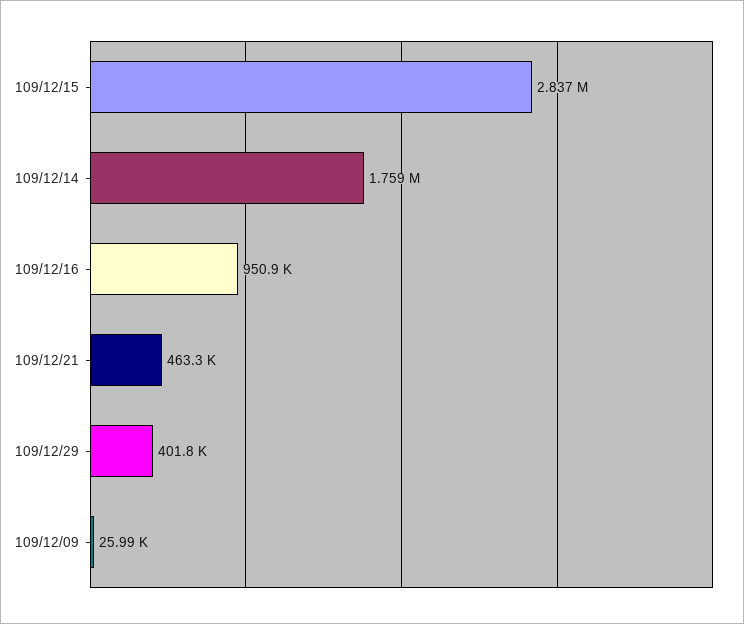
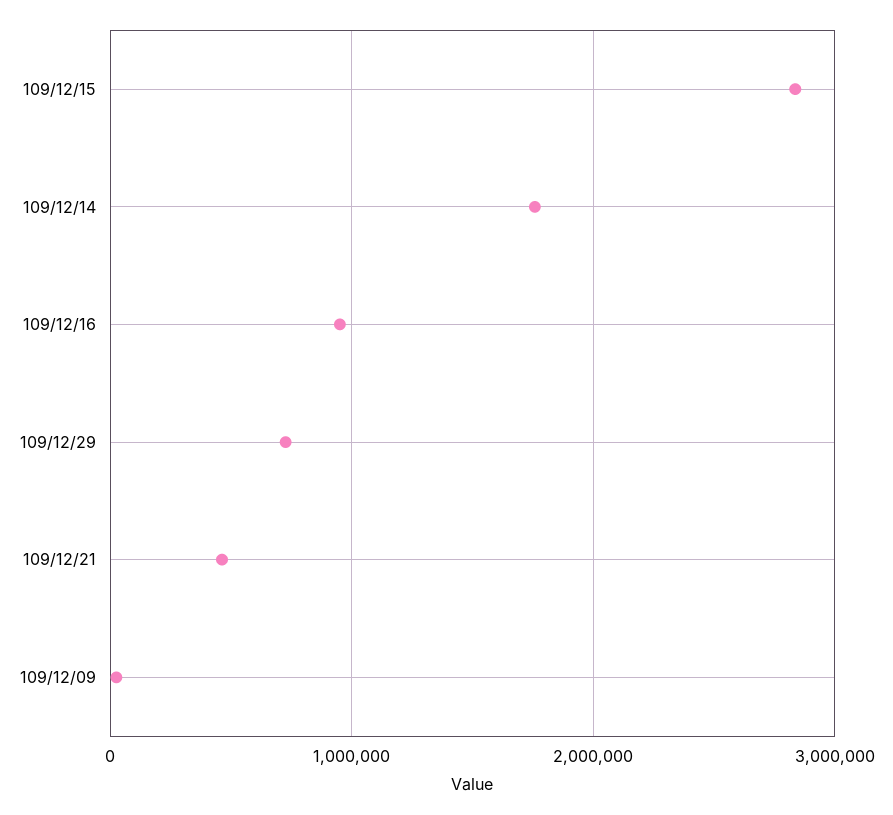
109/12/29: 401800 -> 700000

